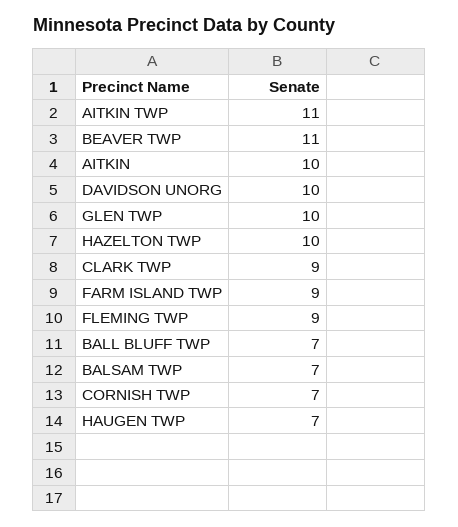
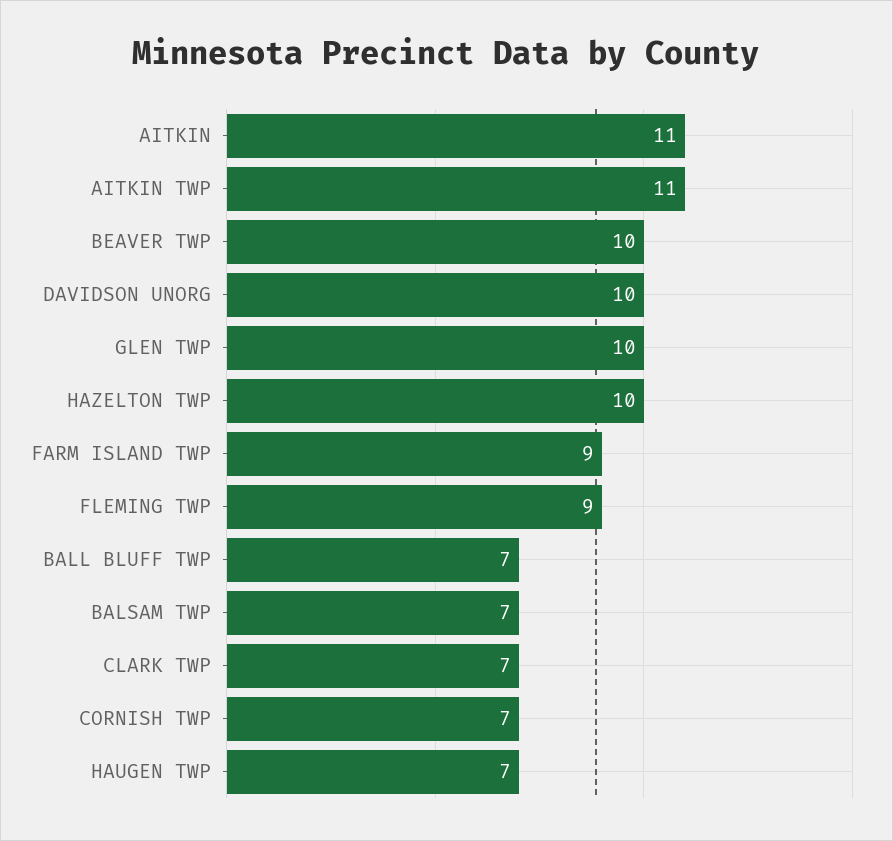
BEAVER TWP: 11 -> 10
AITKIN: 10 -> 11
CLARK TWP: 9 -> 7

